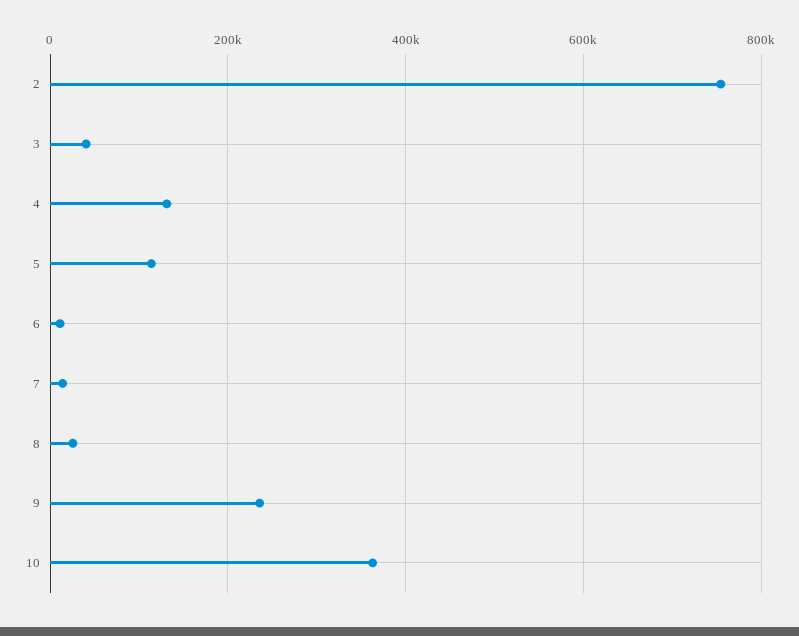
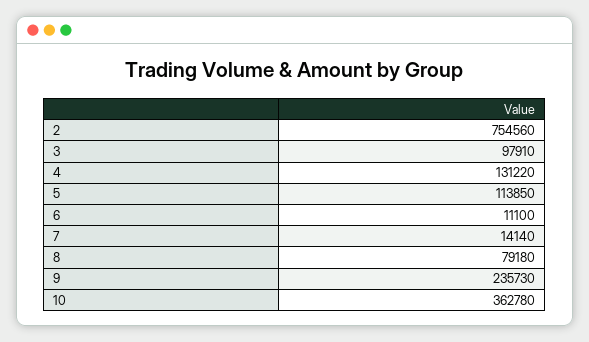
3: 40000 -> 97910
8: 20000 -> 79180

